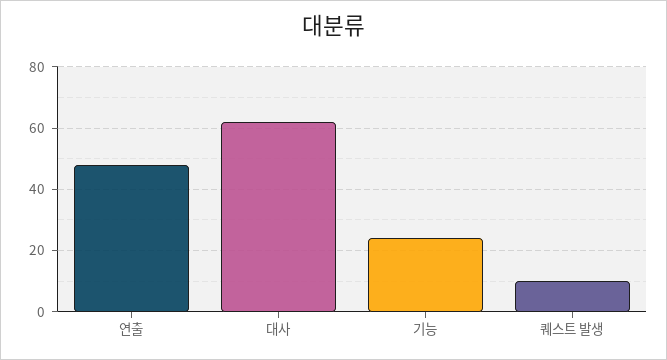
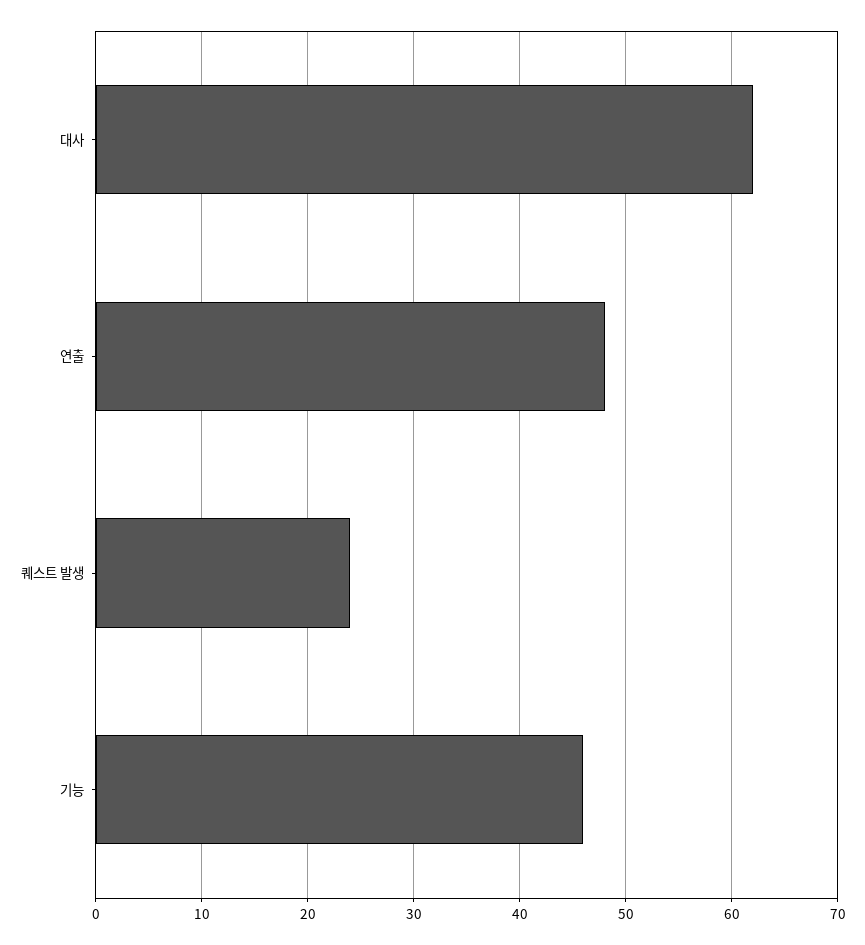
기능: 25 -> 46
퀘스트 발생: 10 -> 24

